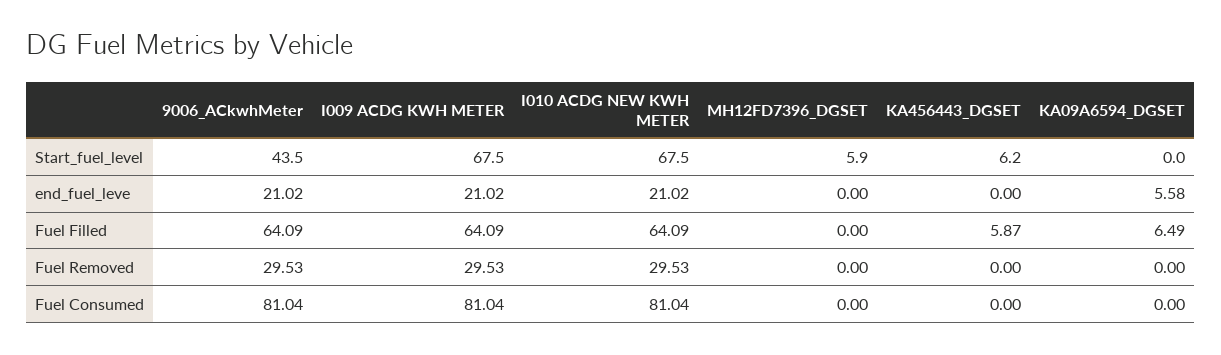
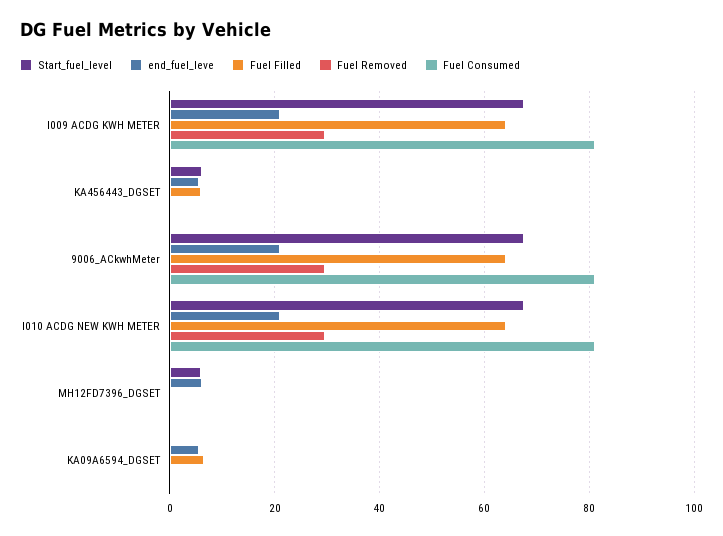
Start_fuel_level, 9006_ACkwhMeter: 43.5 -> 68
end_fuel_leve, MH12FD7396_DGSET: 0 -> 6
end_fuel_leve, KA456443_DGSET: 0 -> 6

